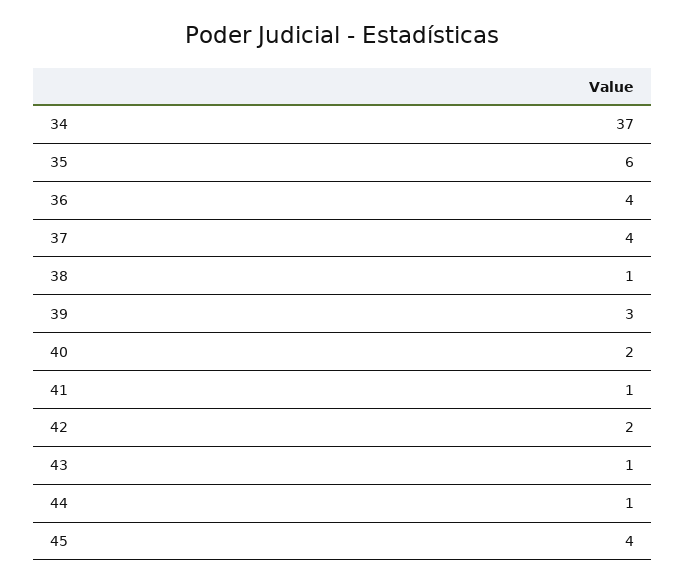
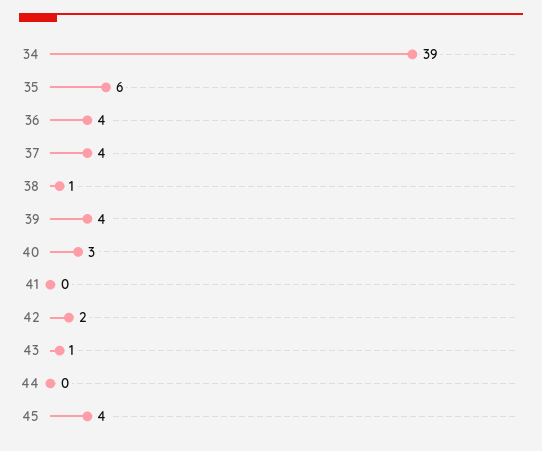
34: 37 -> 39
39: 3 -> 4
40: 2 -> 3
41: 1 -> 0
44: 1 -> 0

